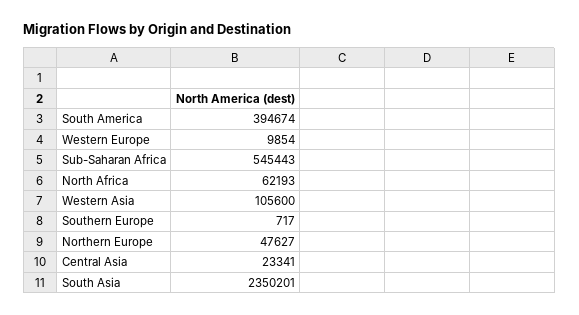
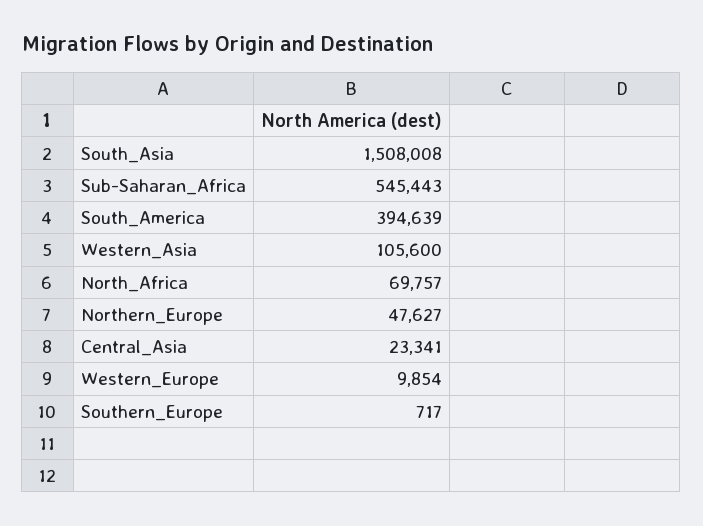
South America: 394674 -> 394639
North Africa: 62193 -> 69757
South Asia: 2350201 -> 1508008

